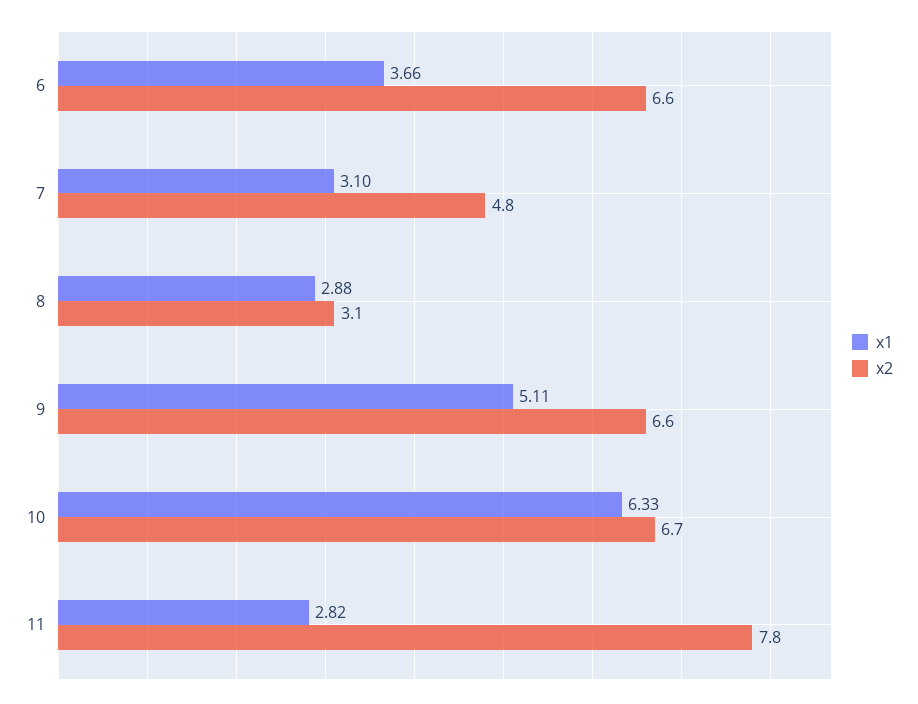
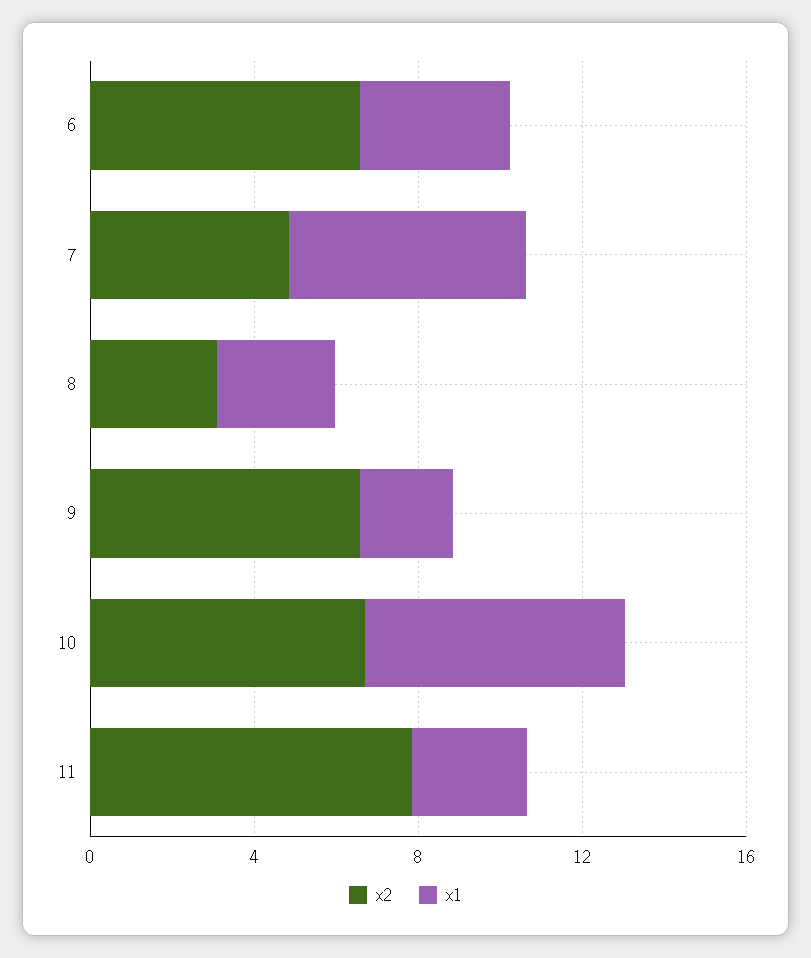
x1, 7: 3.1 -> 6
x1, 9: 5.11 -> 2

